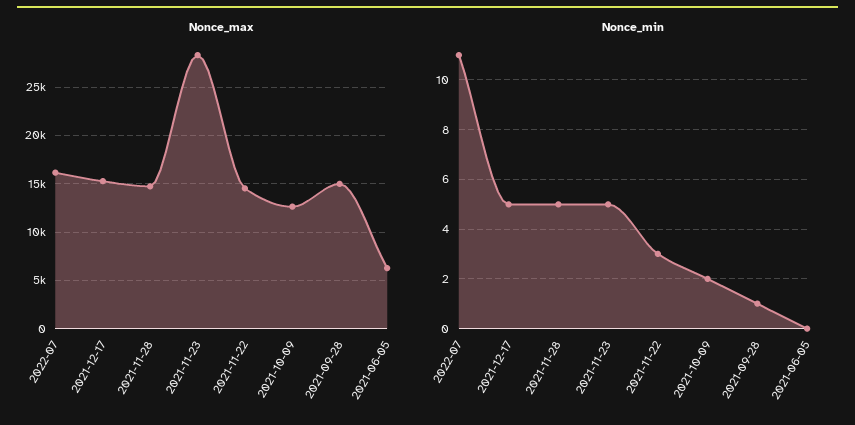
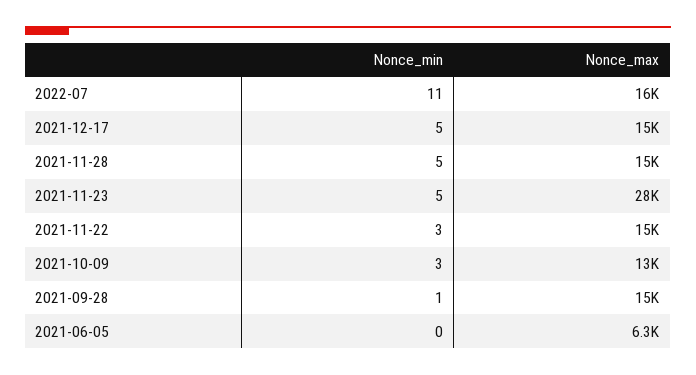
Nonce_min, 2021-10-09: 2 -> 3

